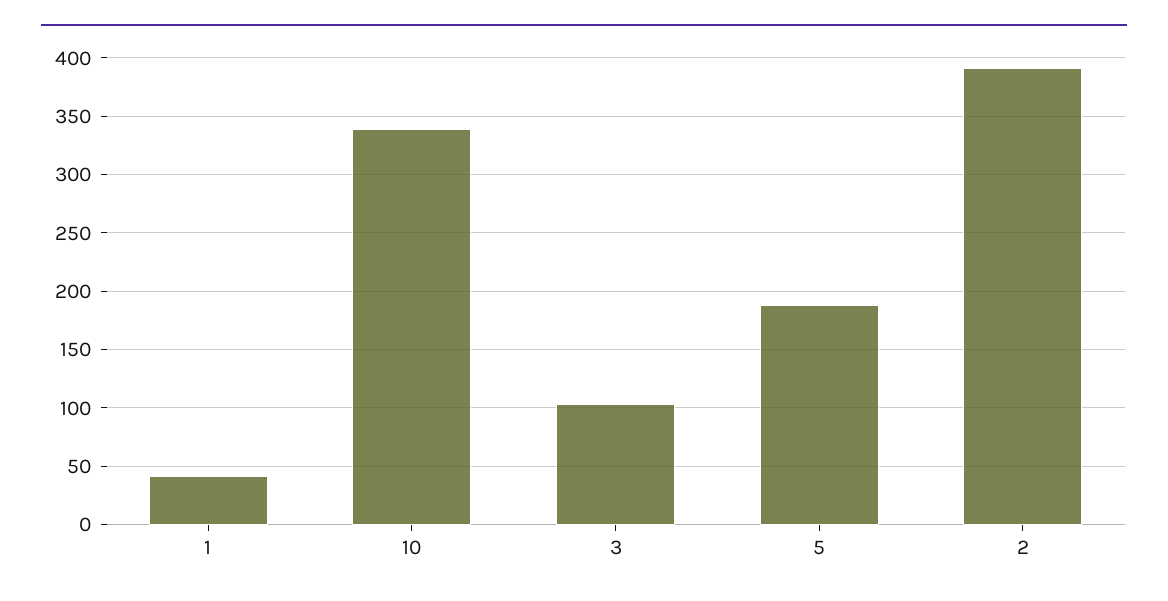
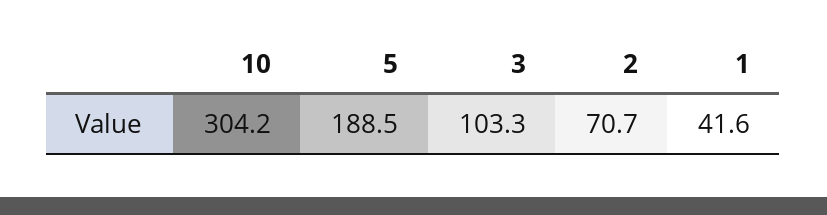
10: 340 -> 304.2
2: 390 -> 70.7

